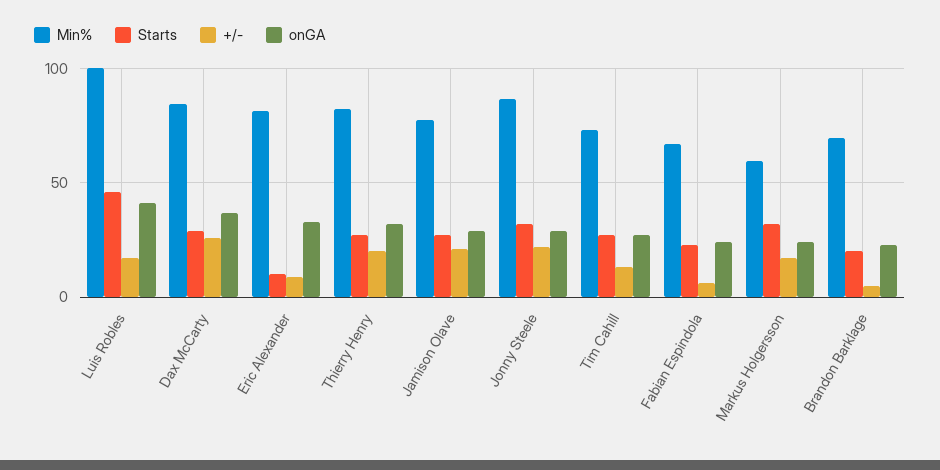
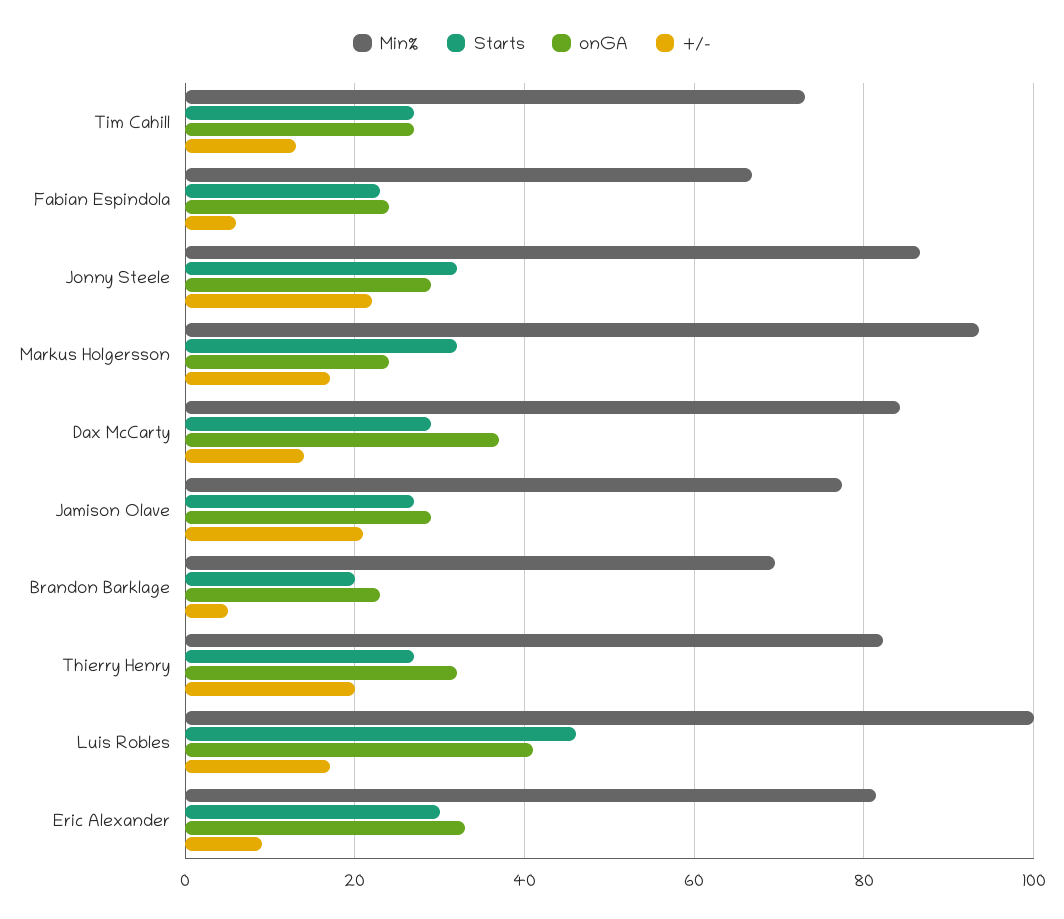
+/-, Dax McCarty: 25 -> 14
Starts, Eric Alexander: 10 -> 30
Min%, Markus Holgersson: 60 -> 94

